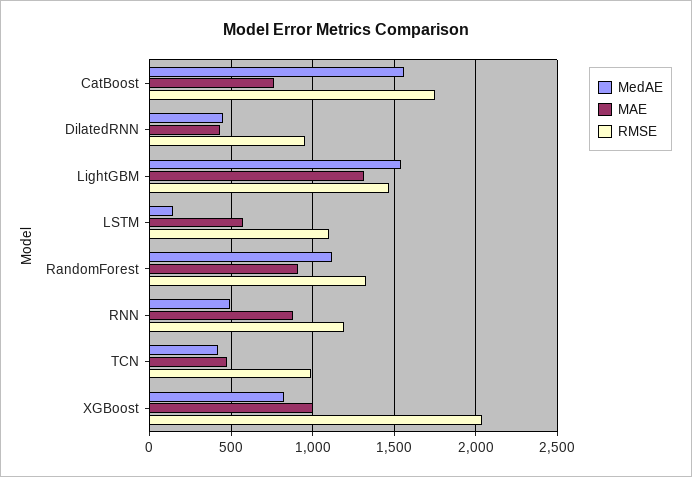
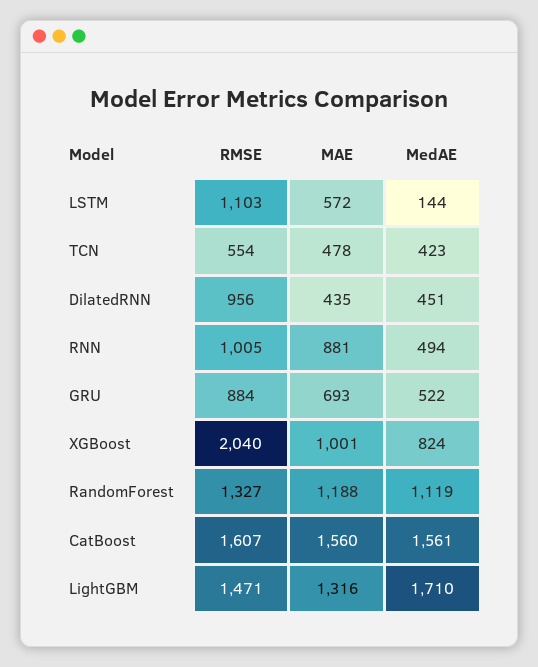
MAE, CatBoost: 750 -> 1560
RMSE, CatBoost: 1750 -> 1607
MedAE, LightGBM: 1550 -> 1710
MAE, RandomForest: 900 -> 1188
RMSE, RNN: 1200 -> 1005
RMSE, TCN: 1000 -> 554
RMSE, GRU: none -> 884
MAE, GRU: none -> 693
MedAE, GRU: none -> 522

